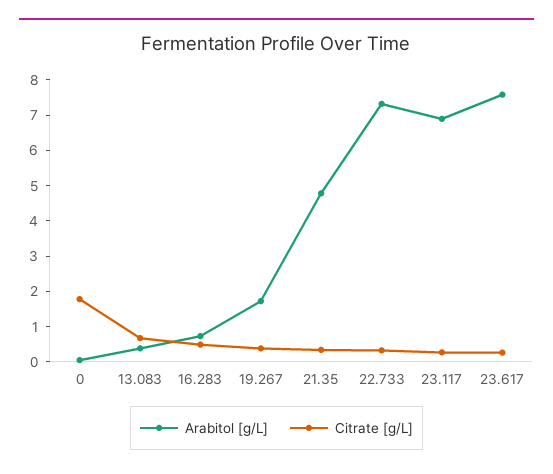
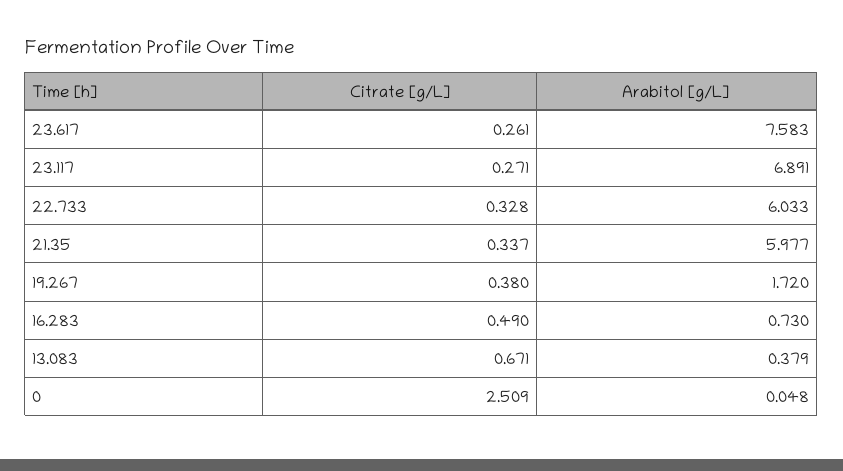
Citrate [g/L], 0: 1.75 -> 2.509
Arabitol [g/L], 21.35: 4.75 -> 5.977
Arabitol [g/L], 22.733: 7.25 -> 6.033

